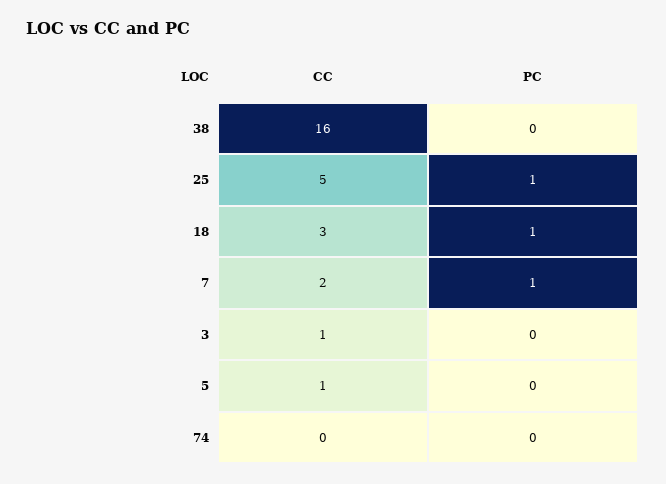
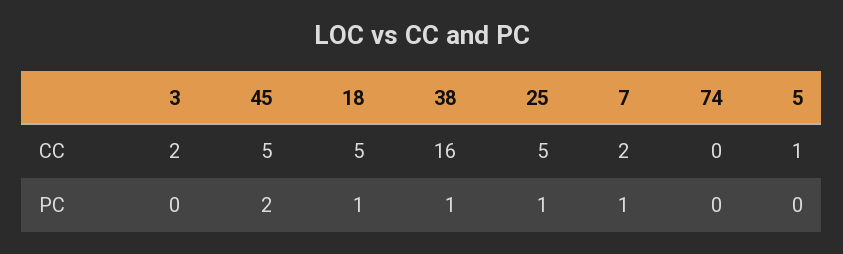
PC, 38: 0 -> 1
CC, 18: 3 -> 5
CC, 3: 1 -> 2
CC, 45: none -> 5
PC, 45: none -> 2

